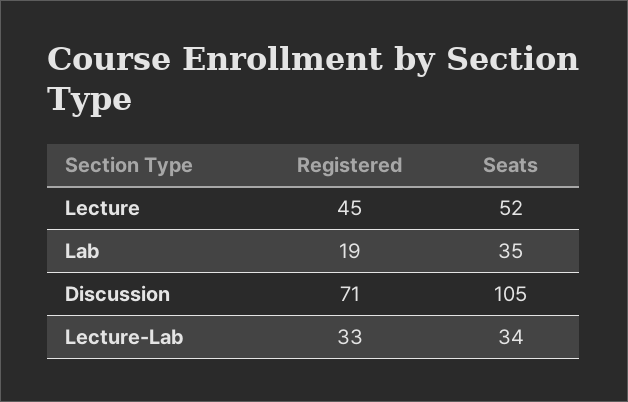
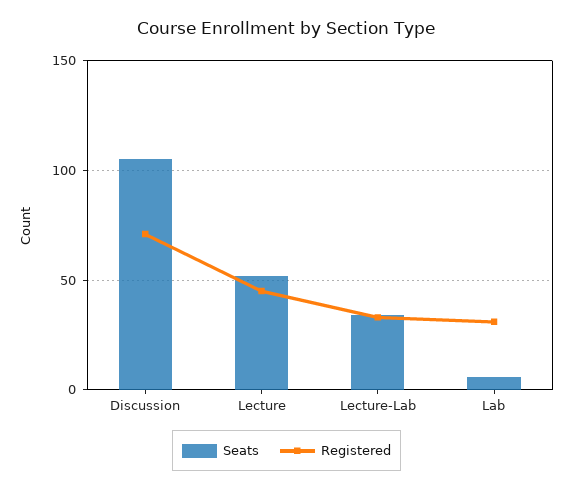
Registered, Lab: 19 -> 30
Seats, Lab: 35 -> 5

